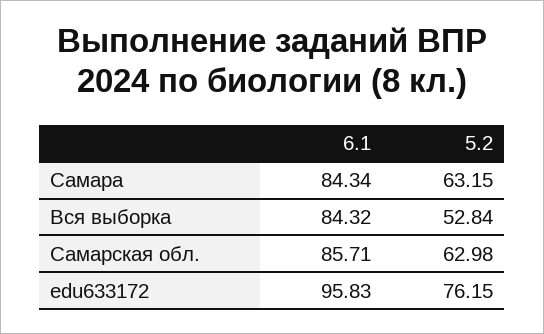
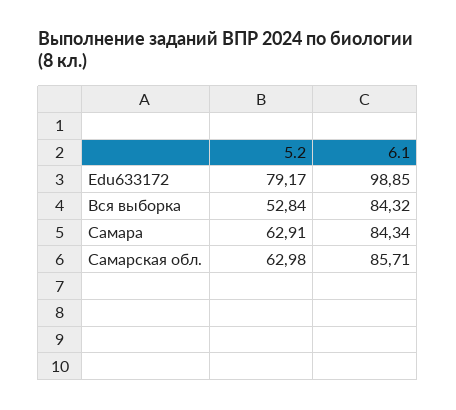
5.2, Самара: 63.15 -> 62.91
6.1, edu633172: 95.83 -> 98.85
5.2, edu633172: 76.15 -> 79.17

